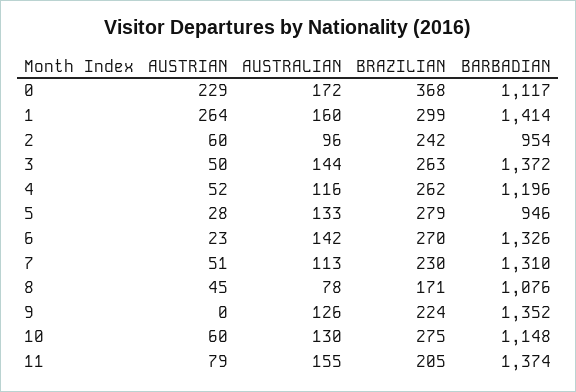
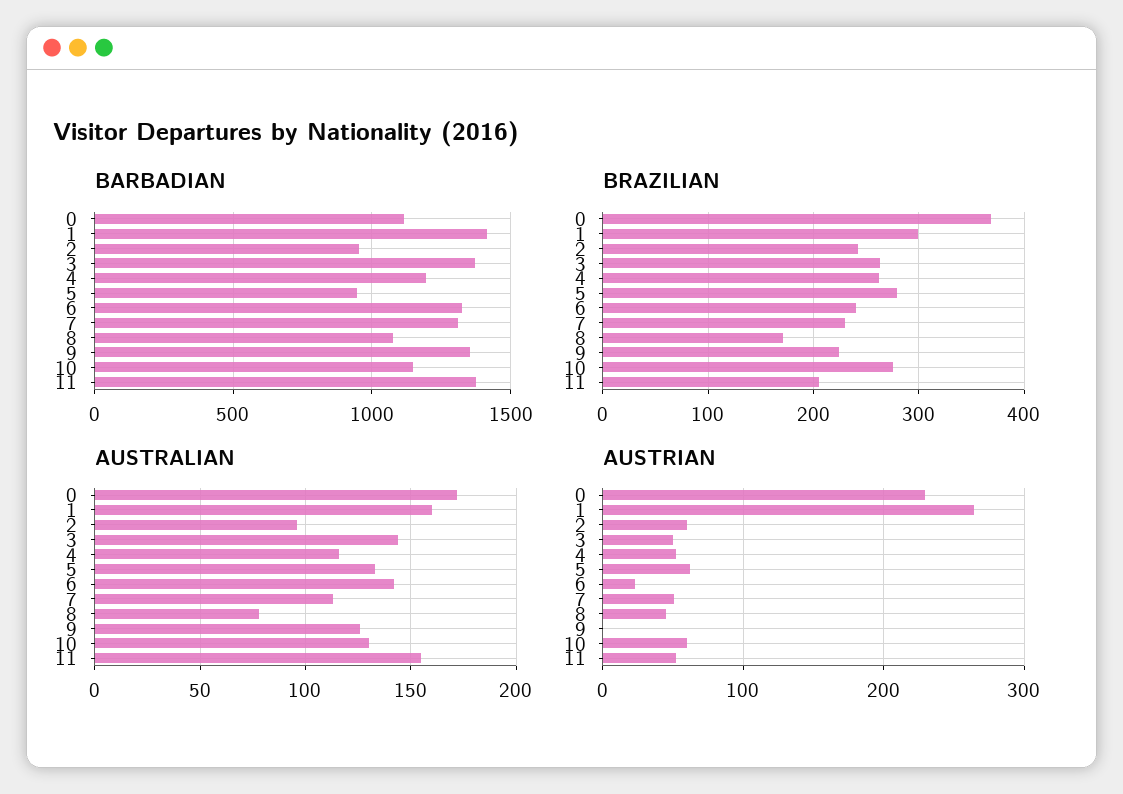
AUSTRIAN, 5: 28 -> 60
BRAZILIAN, 6: 270 -> 240
AUSTRIAN, 11: 79 -> 50

